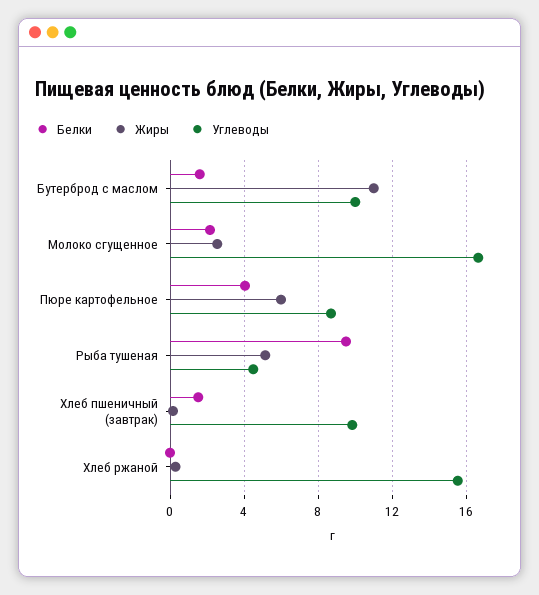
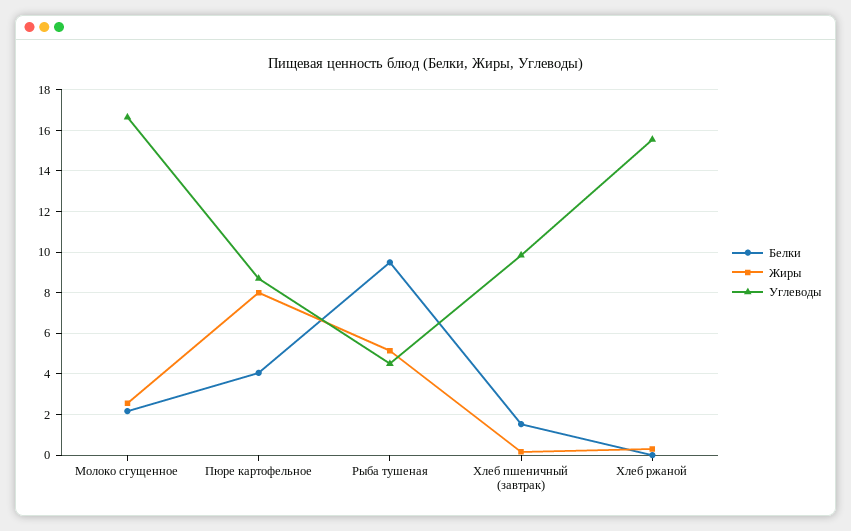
Белки, Бутерброд с маслом: 1.5 -> none
Жиры, Бутерброд с маслом: 11 -> none
Углеводы, Бутерброд с маслом: 10 -> none
Жиры, Пюре картофельное: 6 -> 8

